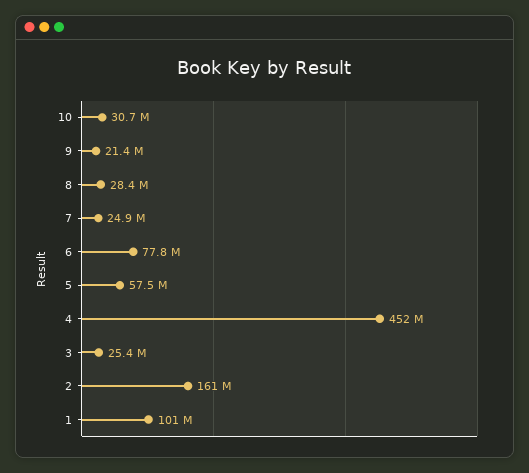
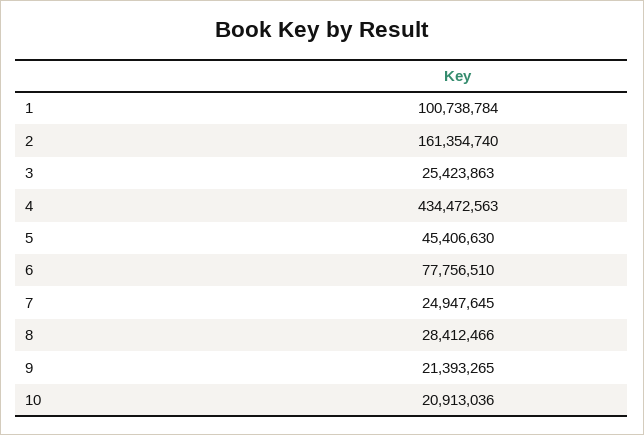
10: 30700000 -> 20913036
5: 57500000 -> 45406630
4: 452000000 -> 434472563

